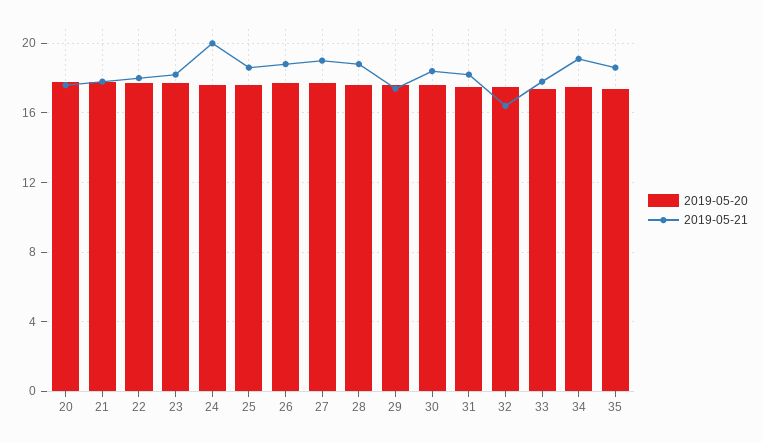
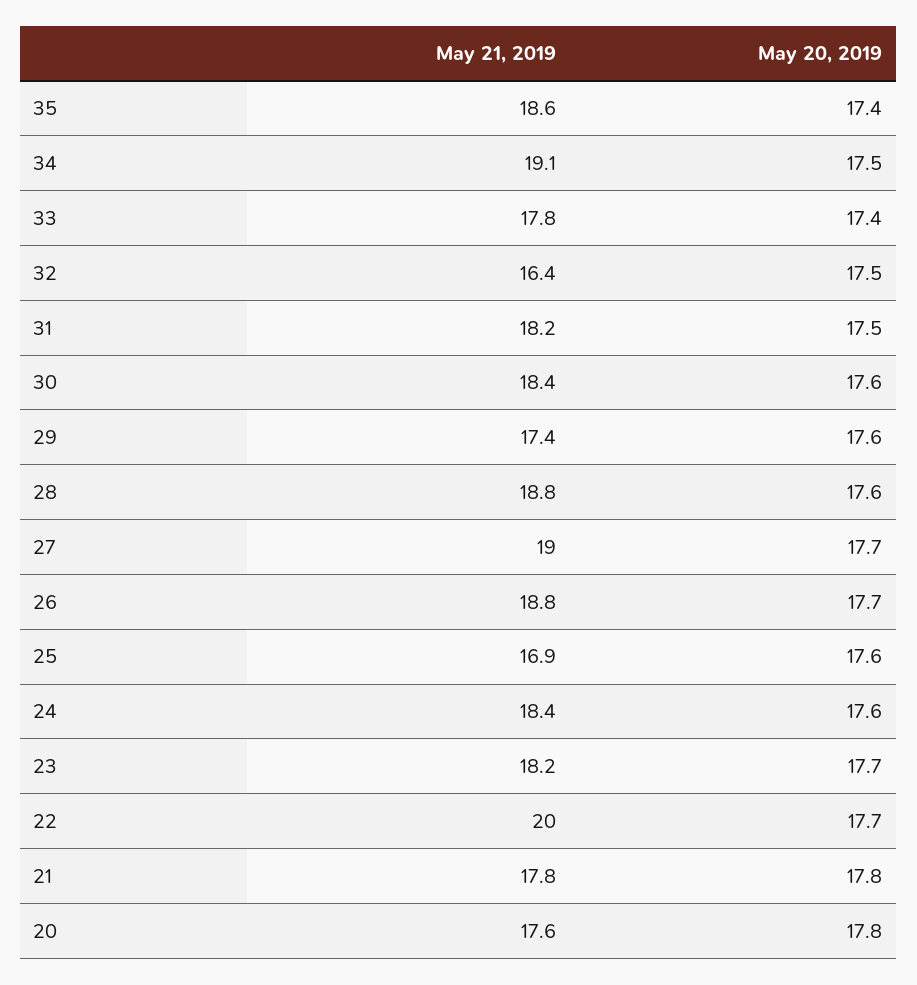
2019-05-21, 22: 18 -> 20
2019-05-21, 24: 20 -> 18.4
2019-05-21, 25: 18.5 -> 16.9

